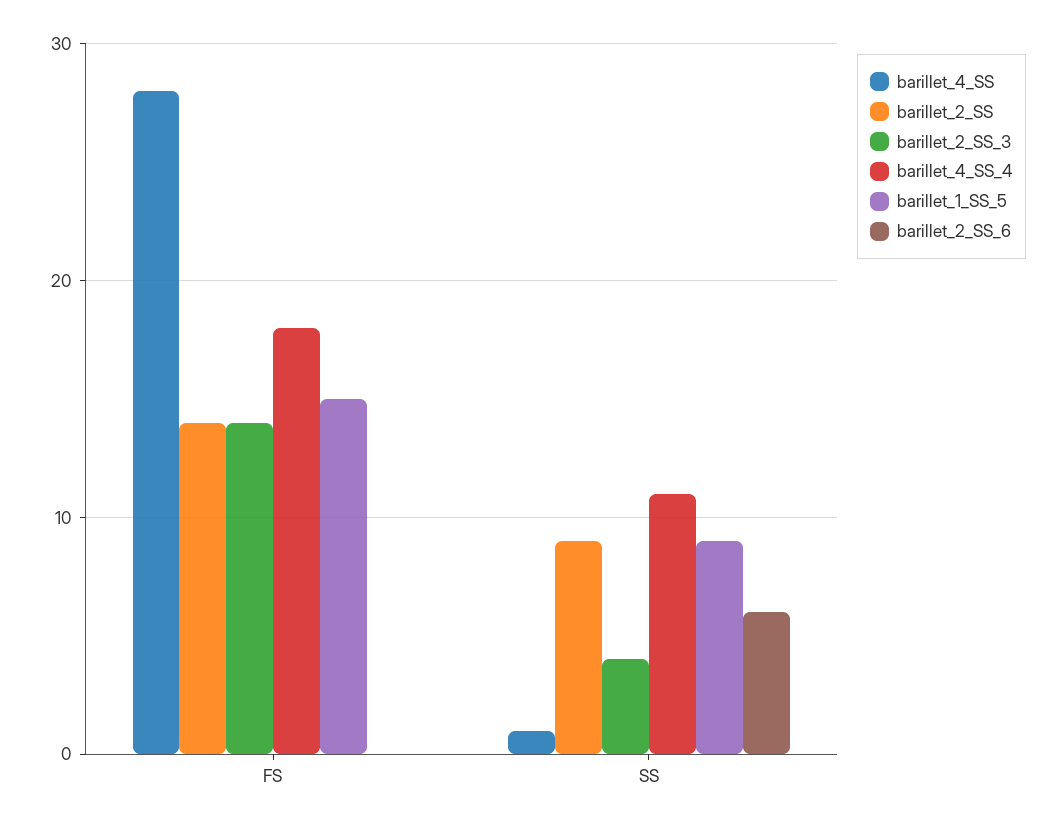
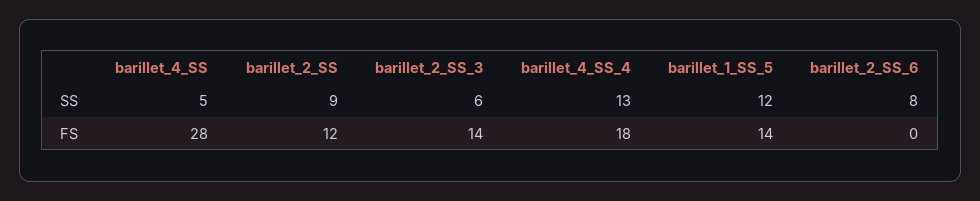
barillet_2_SS, FS: 14 -> 12
barillet_1_SS_5, FS: 15 -> 14
barillet_4_SS, SS: 1 -> 5
barillet_2_SS_3, SS: 4 -> 6
barillet_4_SS_4, SS: 11 -> 13
barillet_1_SS_5, SS: 9 -> 12
barillet_2_SS_6, SS: 6 -> 8

